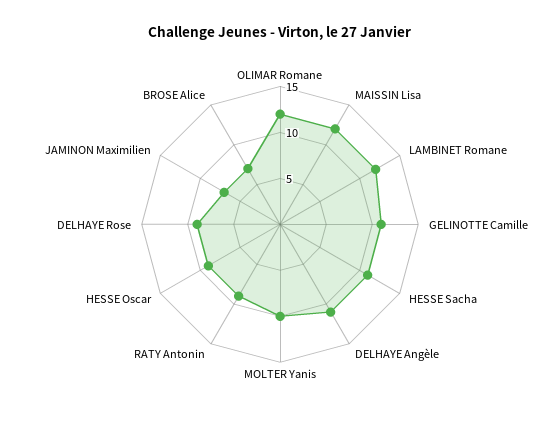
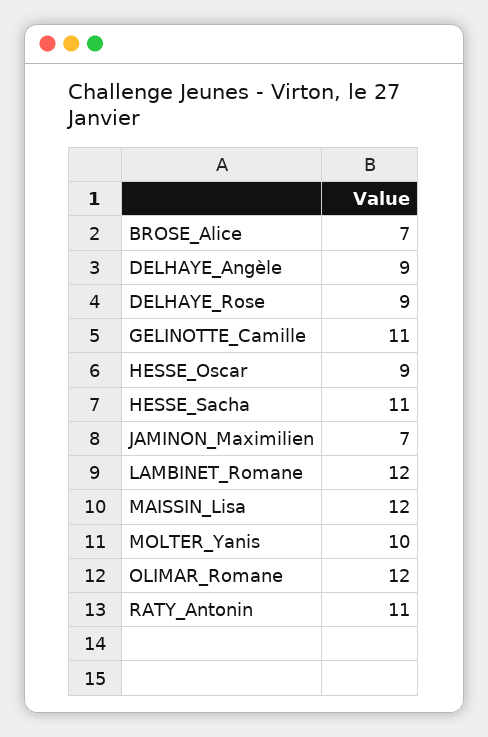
DELHAYE Angèle: 11 -> 9
RATY Antonin: 9 -> 11

